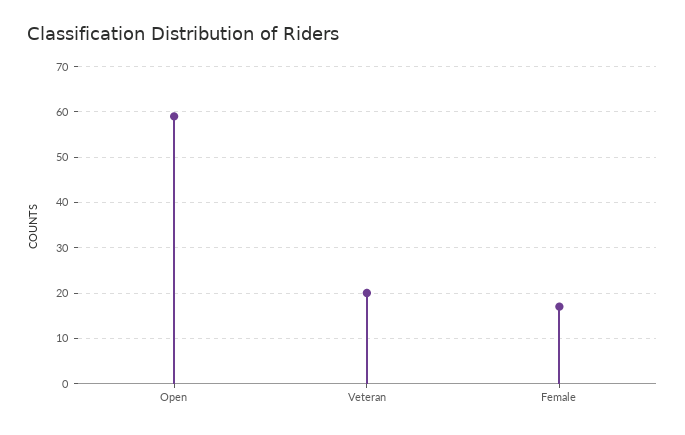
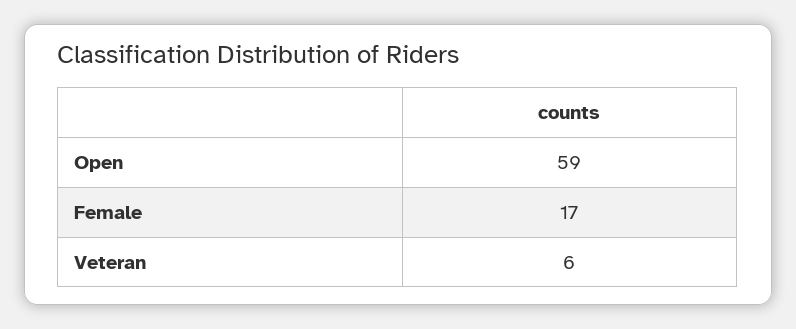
Veteran: 20 -> 6

